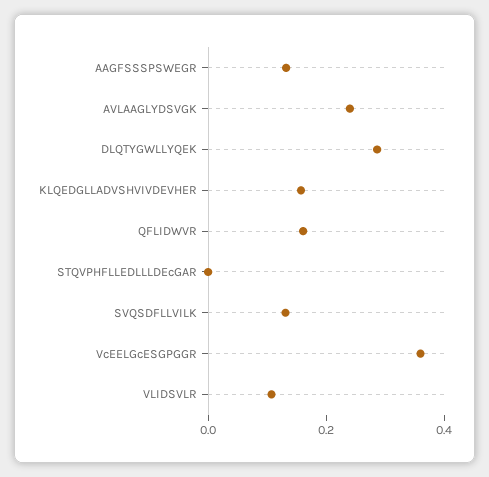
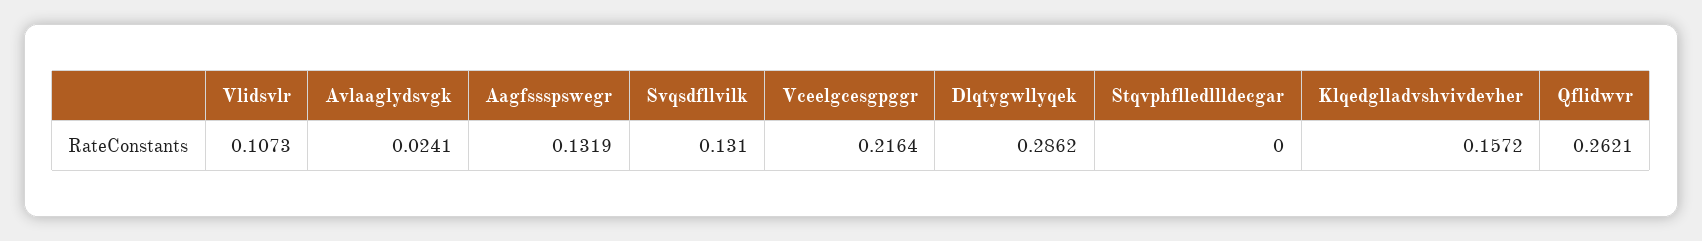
AVLAAGLYDSVGK: 0.25 -> 0.0241
QFLIDWVR: 0.15 -> 0.2621
VcEELGcESGPGGR: 0.35 -> 0.2164

